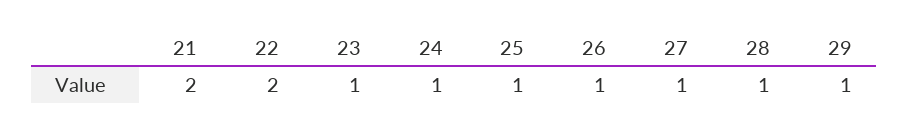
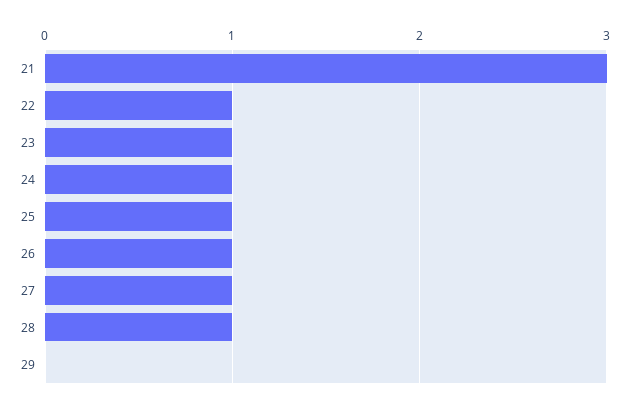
21: 2 -> 3
22: 2 -> 1
29: 1 -> 0

